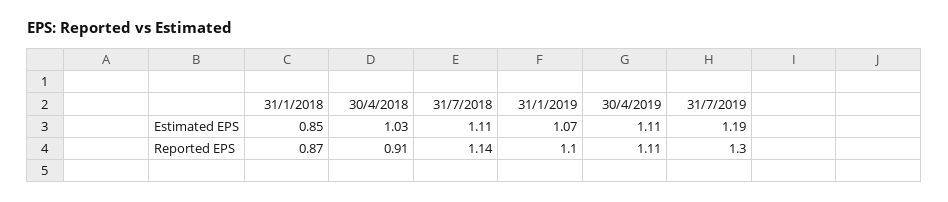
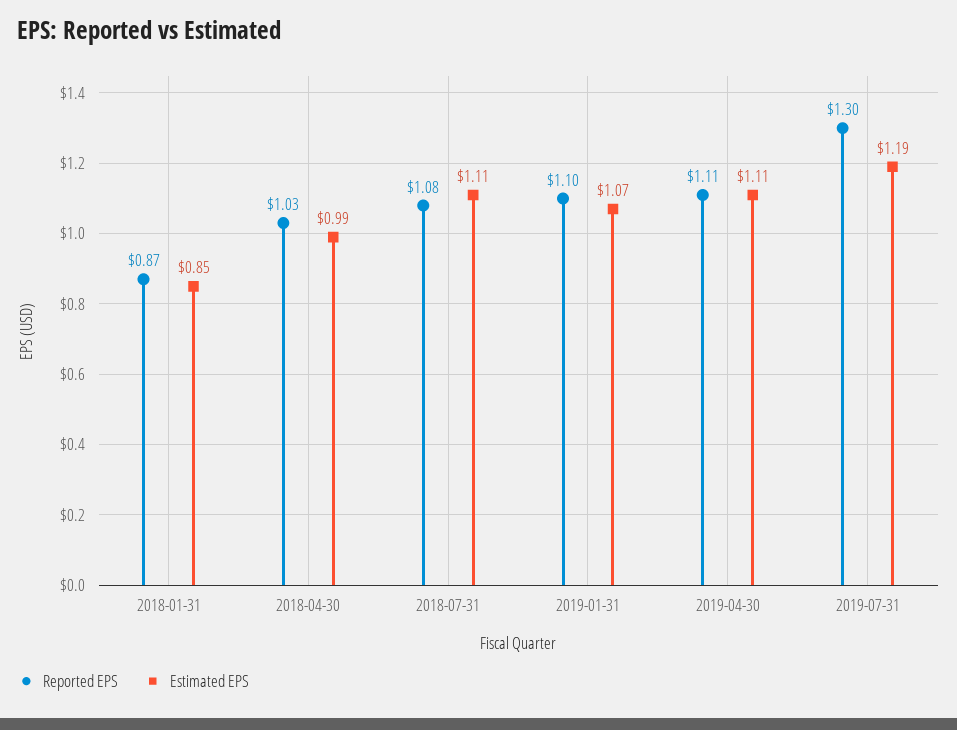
Estimated EPS, 30/4/2018: 1.03 -> 0.99
Reported EPS, 30/4/2018: 0.91 -> 1.03
Reported EPS, 31/7/2018: 1.14 -> 1.08

